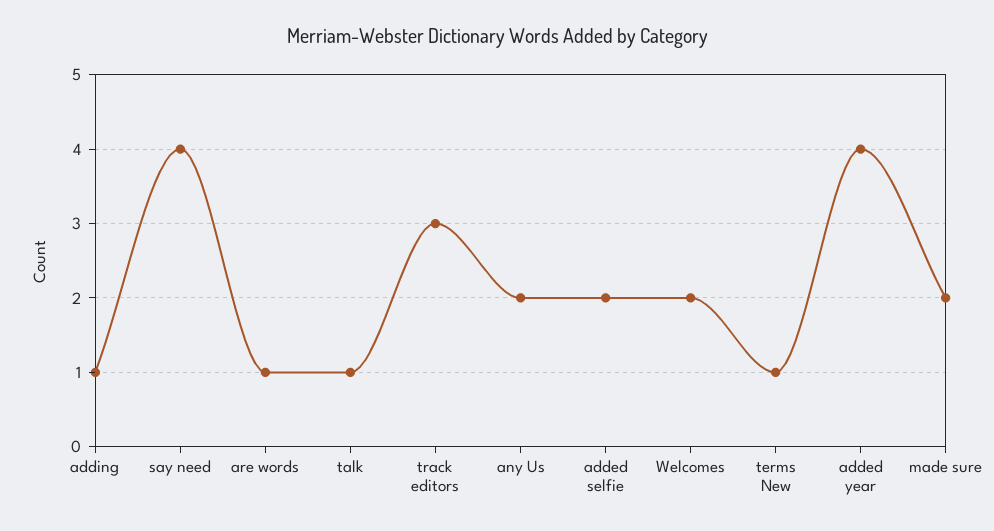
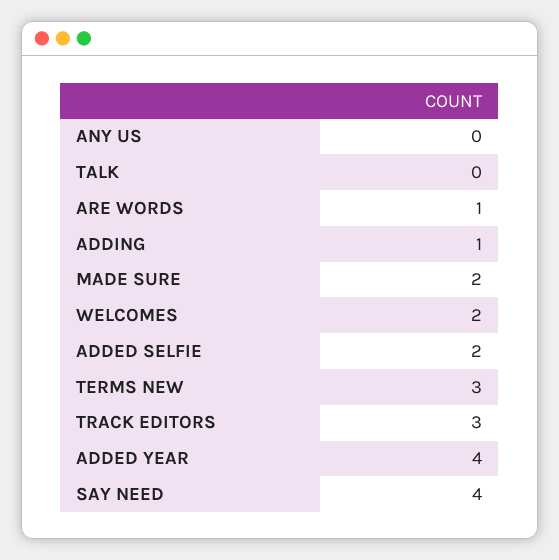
talk: 1 -> 0
any Us: 2 -> 0
terms New: 1 -> 3

